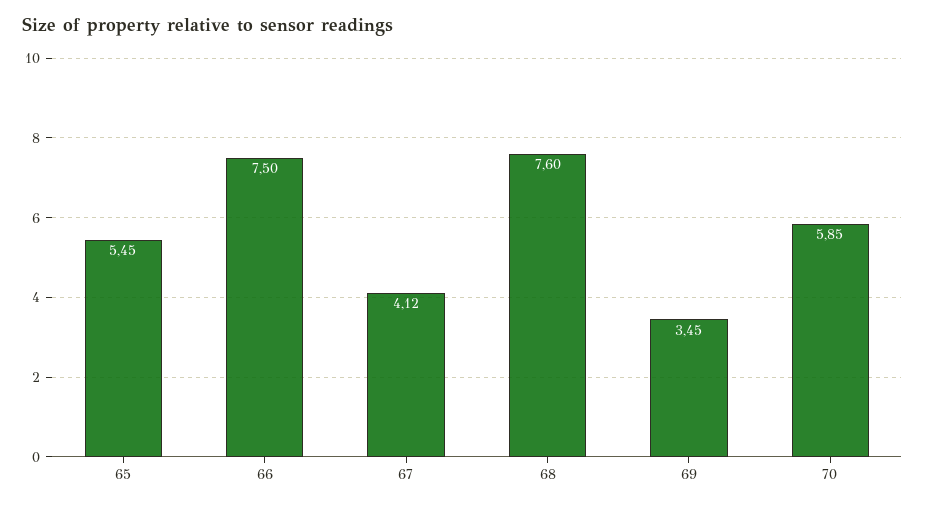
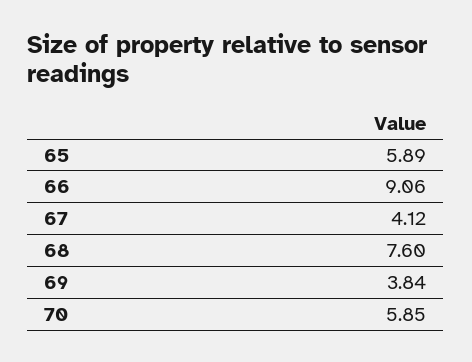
65: 5.45 -> 5.89
66: 7.5 -> 9.06
69: 3.45 -> 3.84

